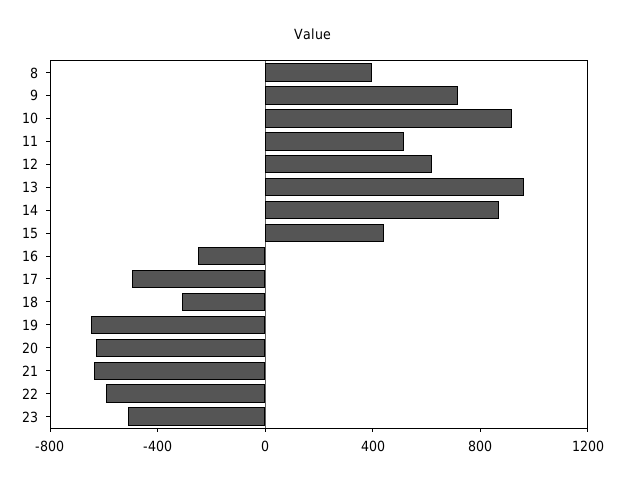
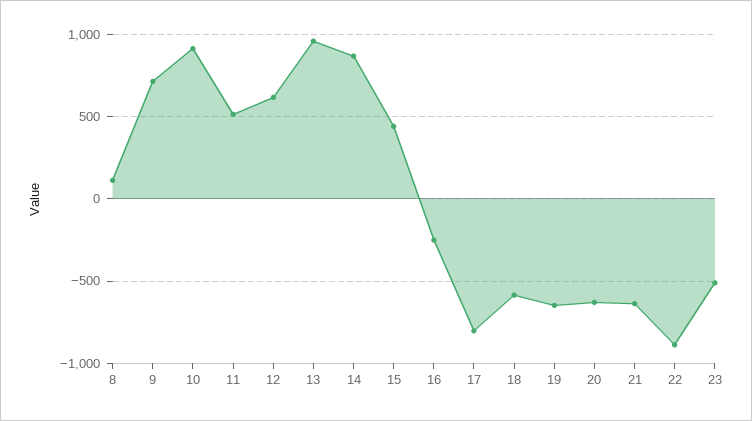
8: 400 -> 100
17: -500 -> -800
18: -300 -> -600
22: -600 -> -900

